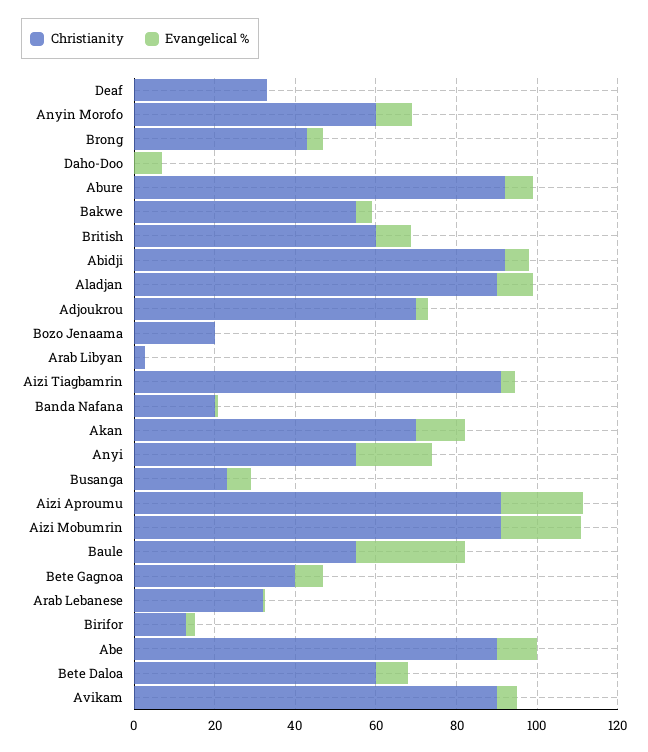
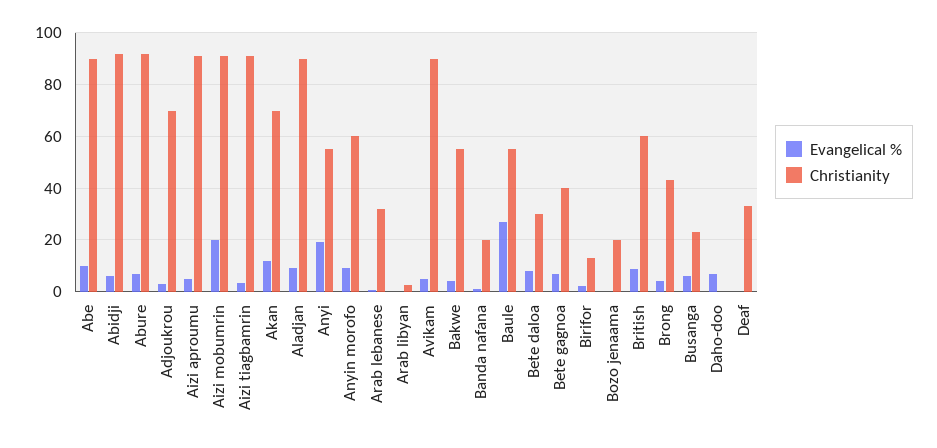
Evangelical %, Aizi Aproumu: 20 -> 5
Christianity, Bete Daloa: 60 -> 30

